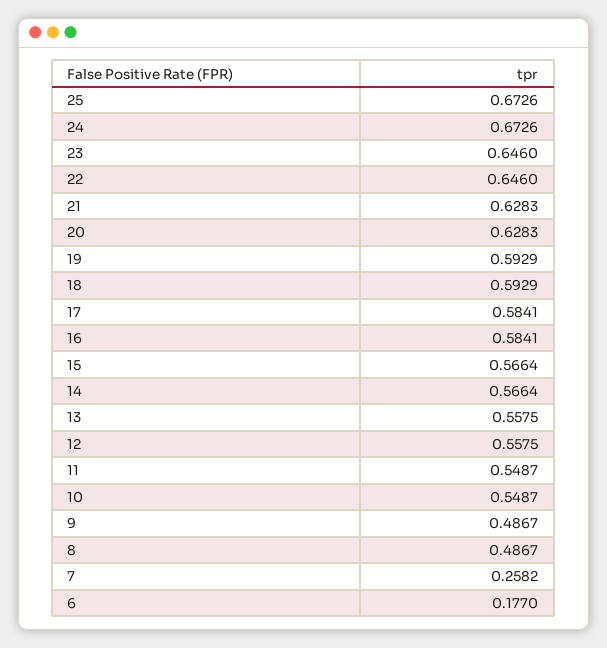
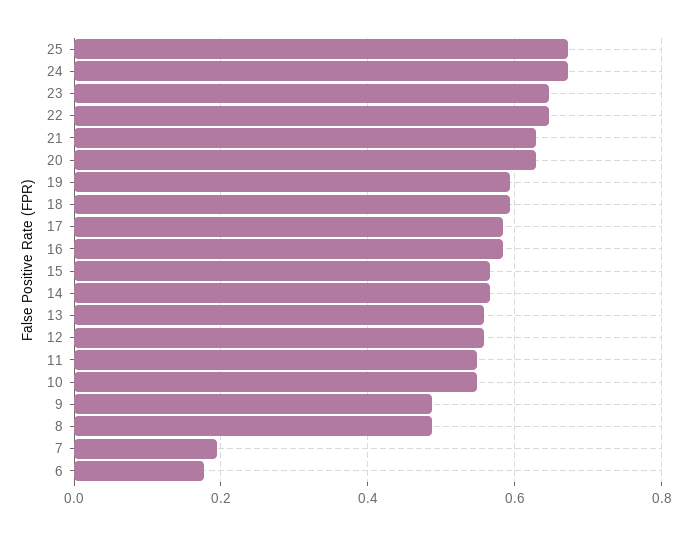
7: 0.2582 -> 0.2

